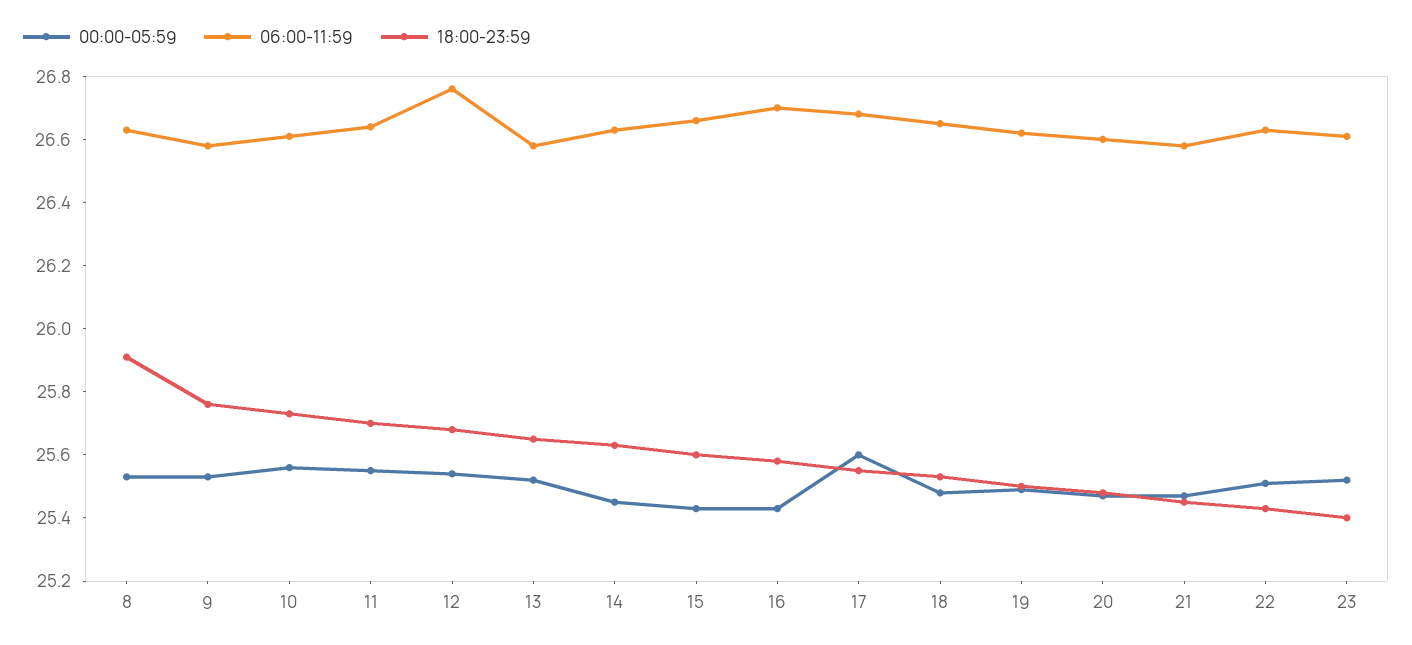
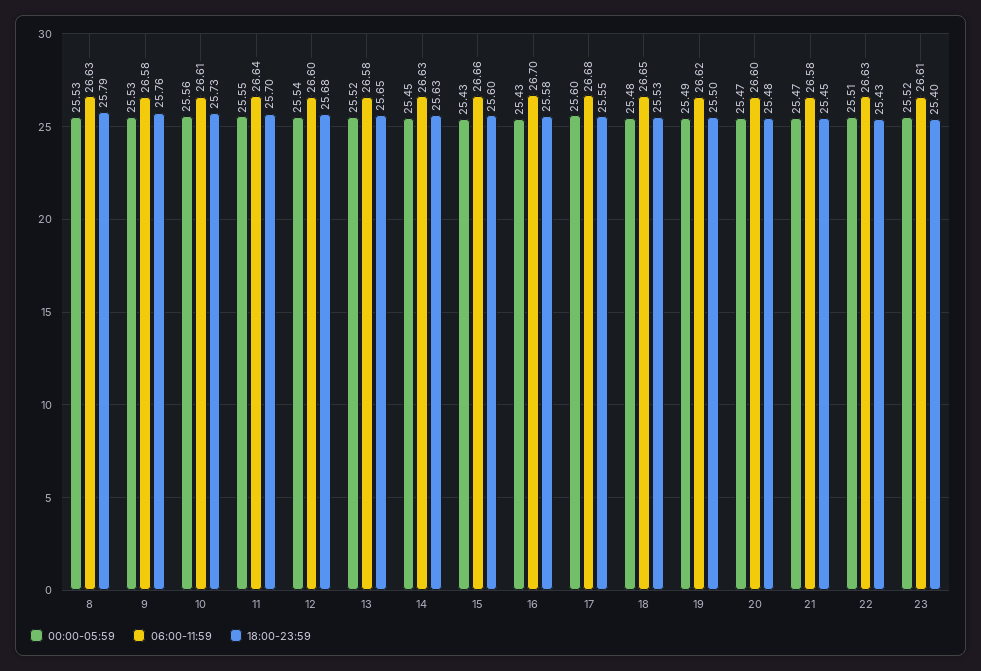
18:00-23:59, 8: 25.9 -> 25.79
06:00-11:59, 12: 26.75 -> 26.6

